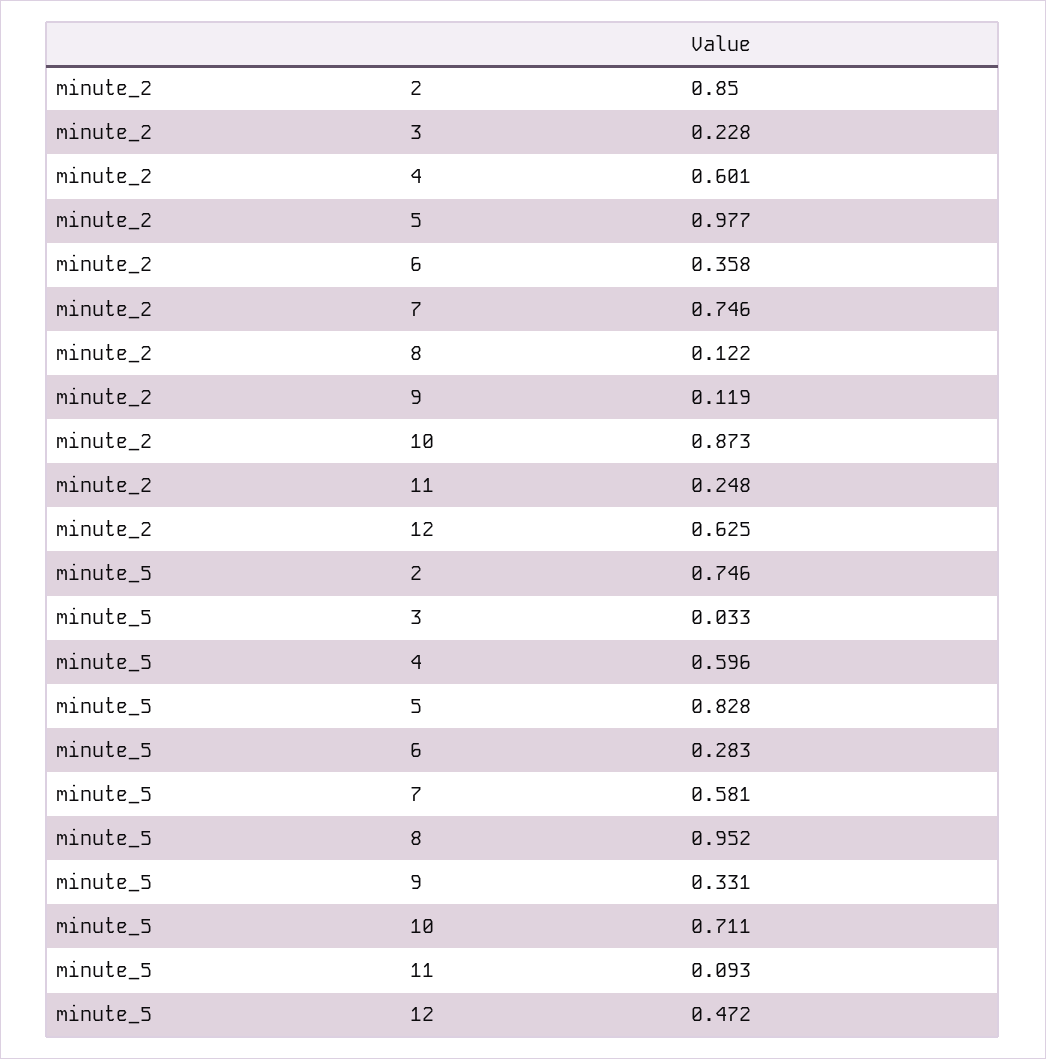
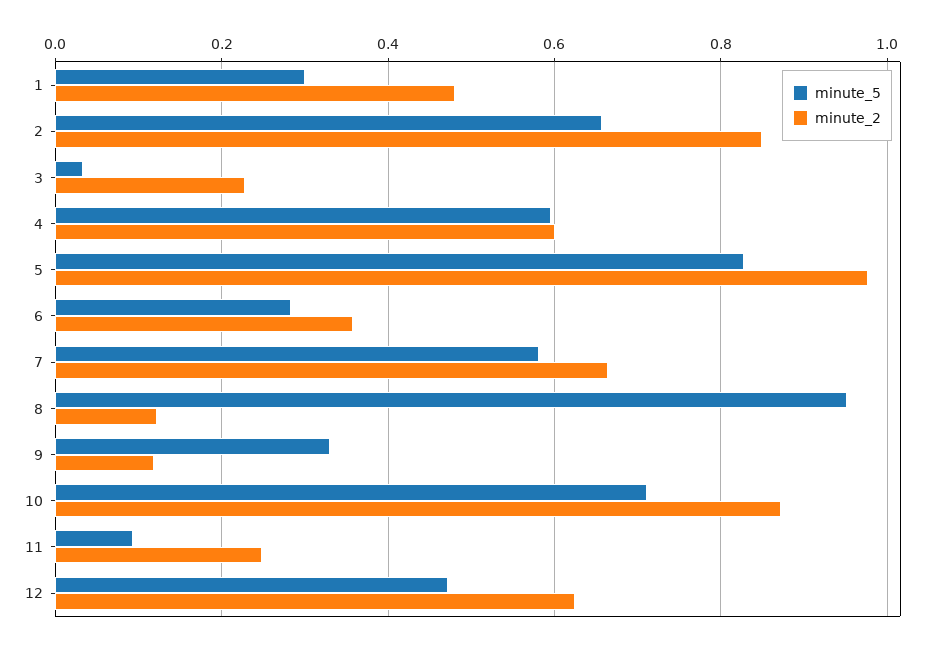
minute_2, 7: 0.746 -> 0.66
minute_5, 2: 0.746 -> 0.66
minute_5, 1: none -> 0.3
minute_2, 1: none -> 0.48

